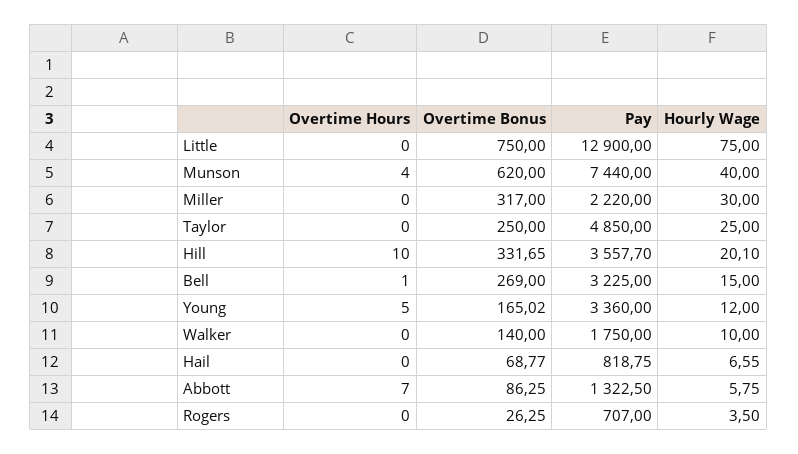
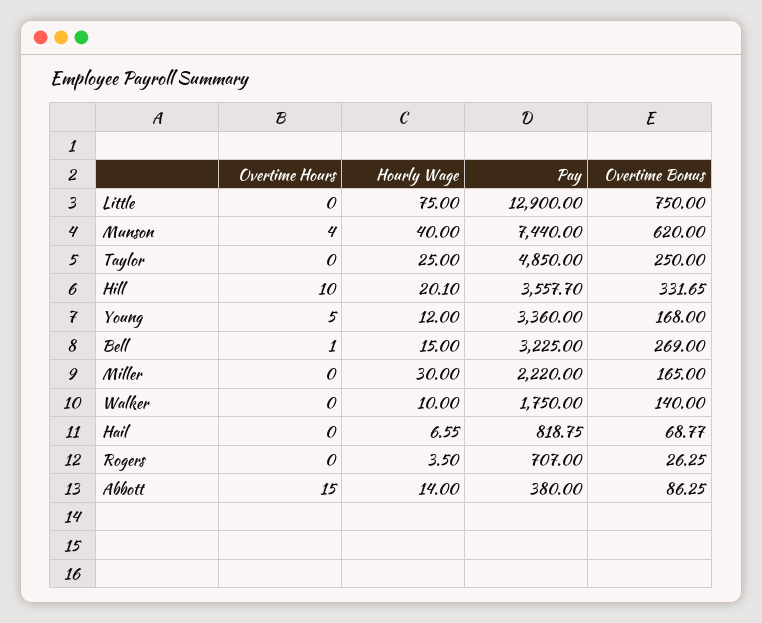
Overtime Bonus, Miller: 317 -> 165
Overtime Bonus, Young: 165.02 -> 168
Overtime Hours, Abbott: 7 -> 15
Pay, Abbott: 1322.5 -> 380
Hourly Wage, Abbott: 5.75 -> 14

